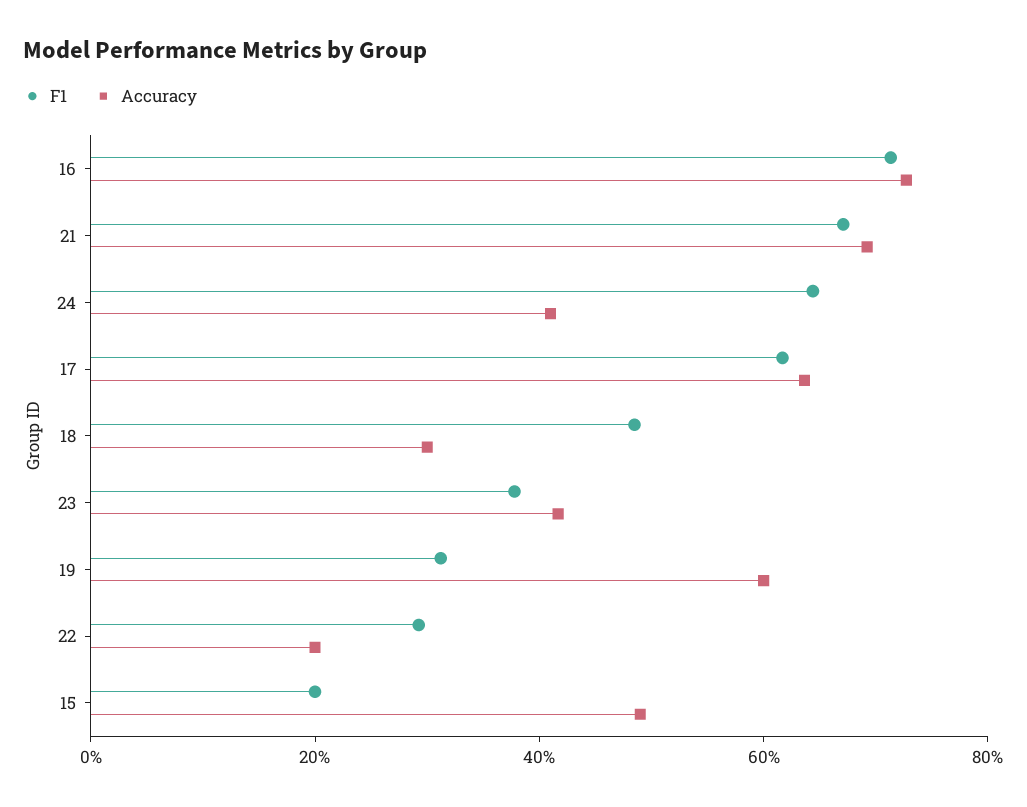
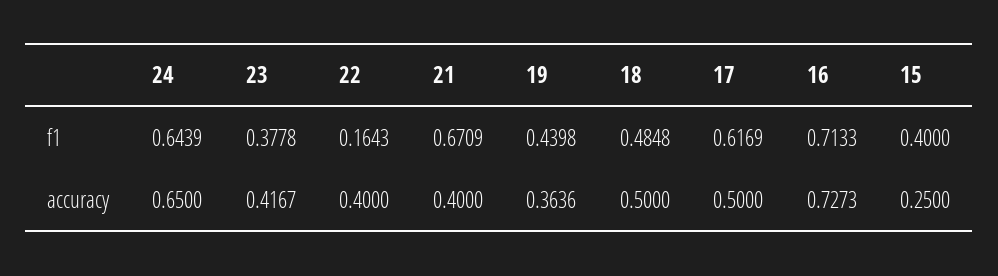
Accuracy, 21: 0.7 -> 0.4
Accuracy, 24: 0.4 -> 0.65
Accuracy, 17: 0.65 -> 0.5
Accuracy, 18: 0.3 -> 0.5
F1, 19: 0.3 -> 0.4398
Accuracy, 19: 0.6 -> 0.3636
F1, 22: 0.3 -> 0.1643
Accuracy, 22: 0.2 -> 0.4
F1, 15: 0.2 -> 0.4
Accuracy, 15: 0.5 -> 0.25

